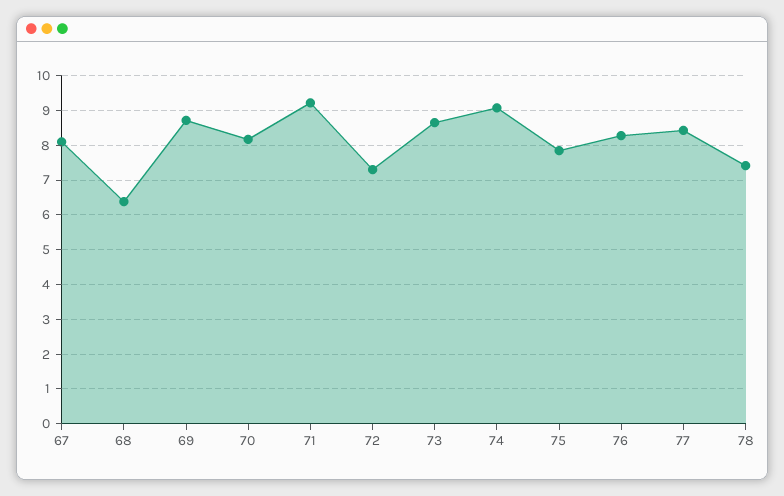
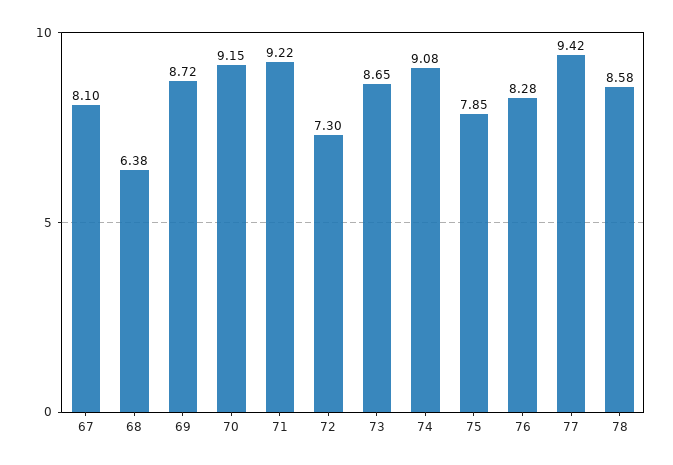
70: 8.2 -> 9.15
77: 8.4 -> 9.42
78: 7.4 -> 8.58

